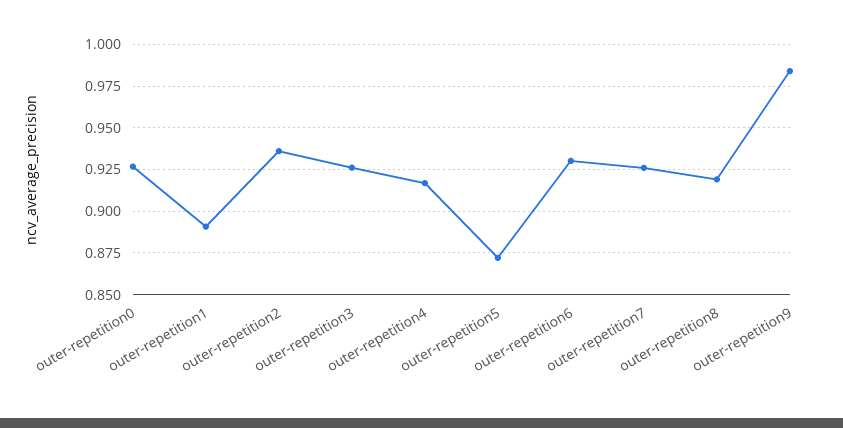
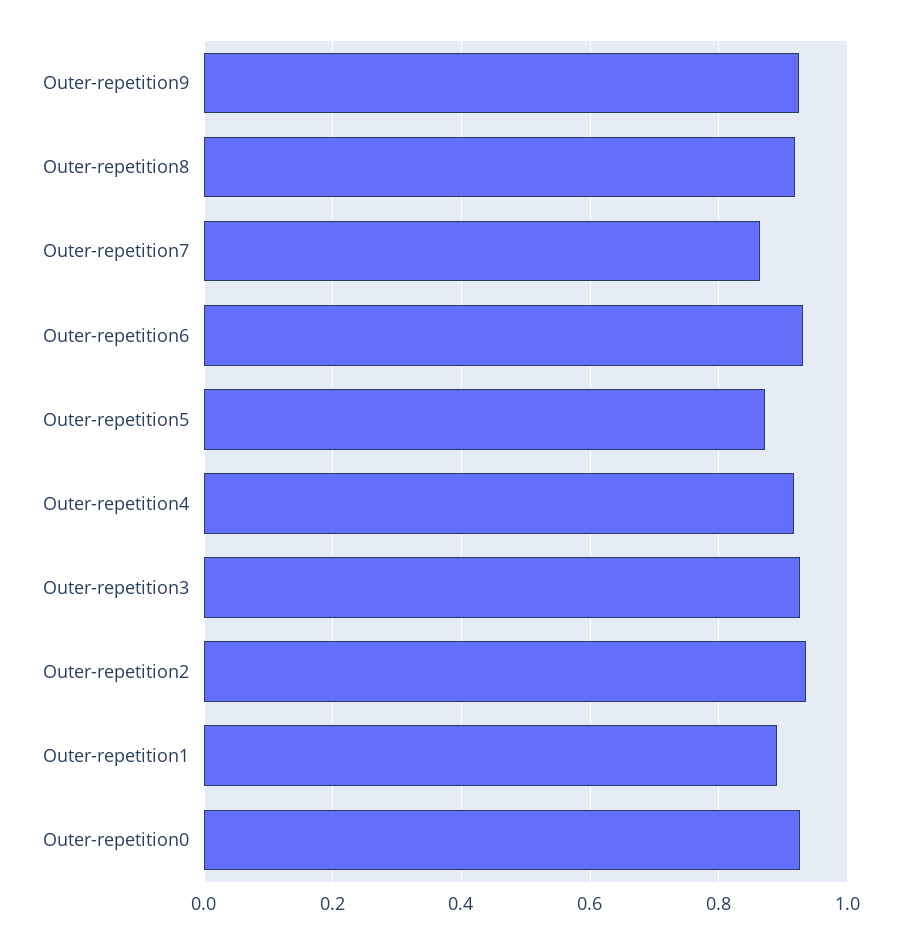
outer-repetition7: 0.925 -> 0.86
outer-repetition9: 0.985 -> 0.92

